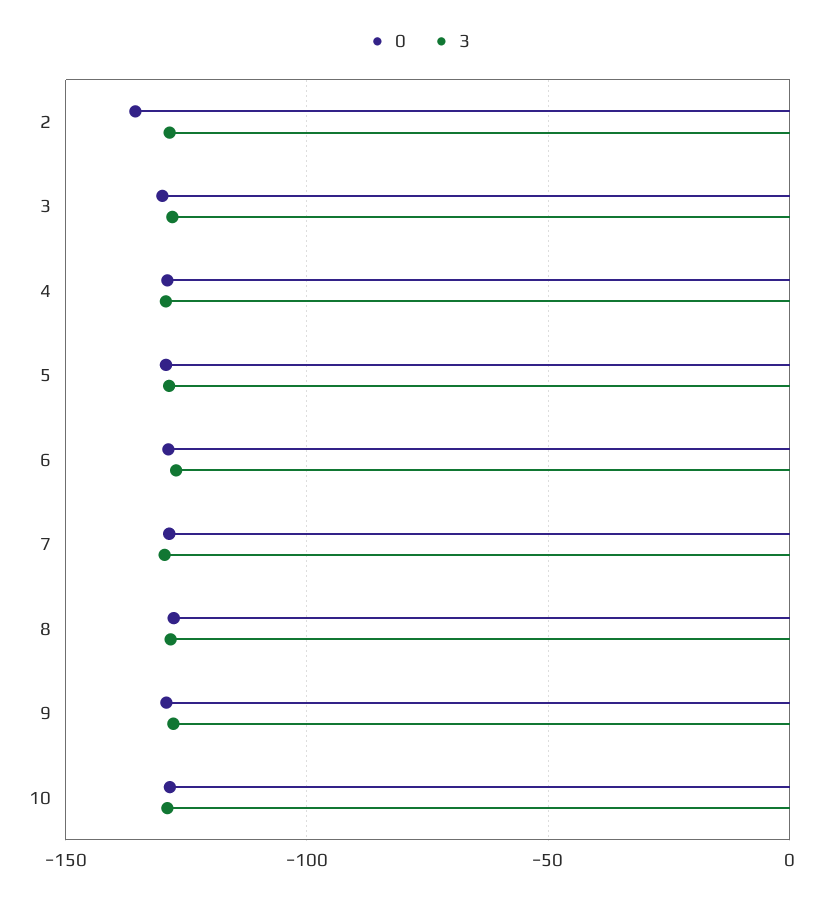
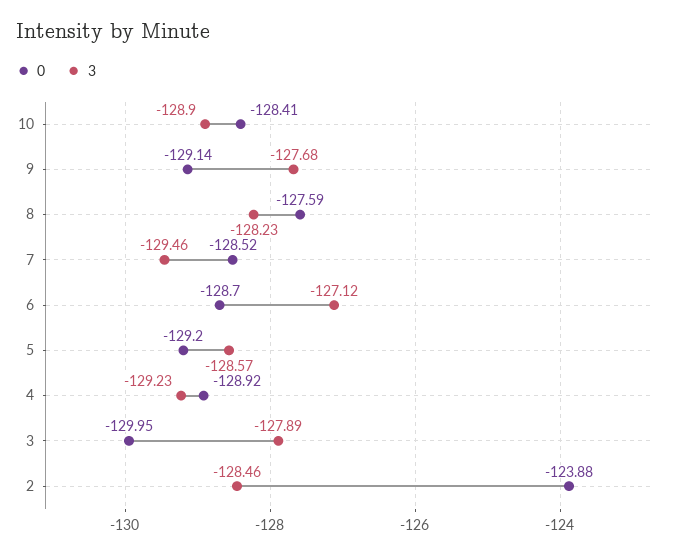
0, 2: -135 -> -123.88

